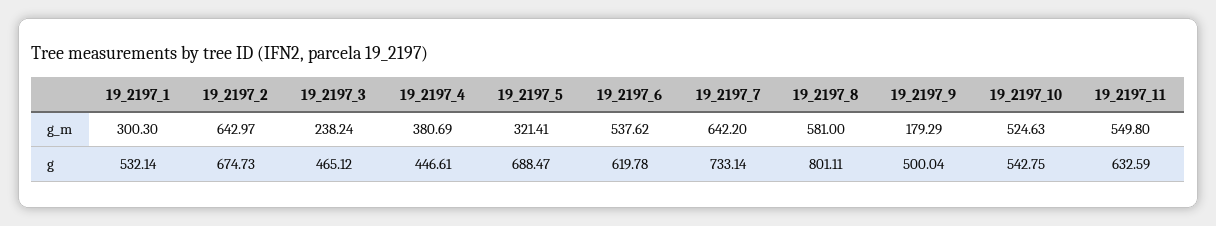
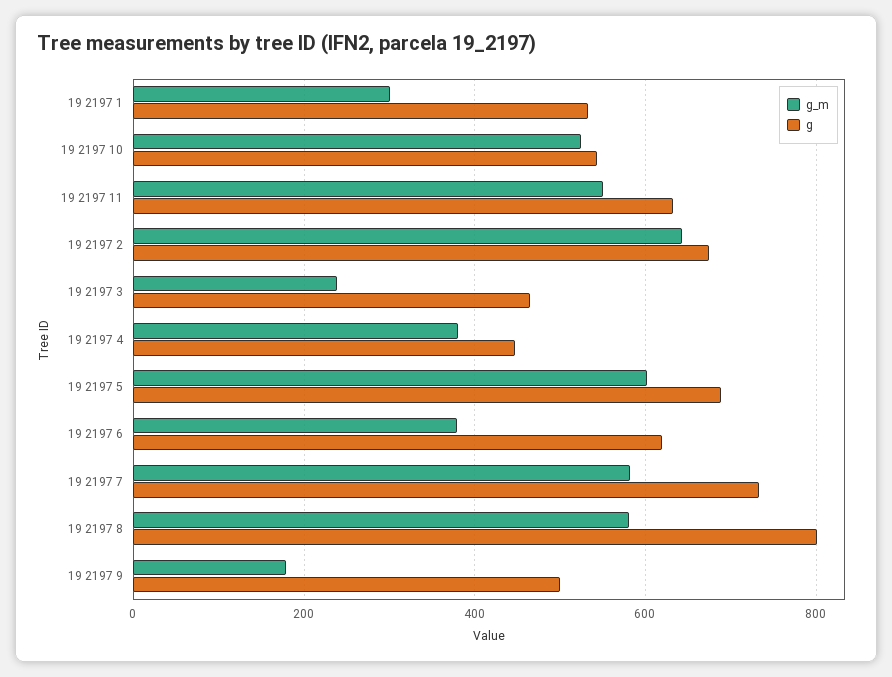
g_m, 19_2197_5: 321.41 -> 600
g_m, 19_2197_6: 537.62 -> 380
g_m, 19_2197_7: 642.2 -> 580

